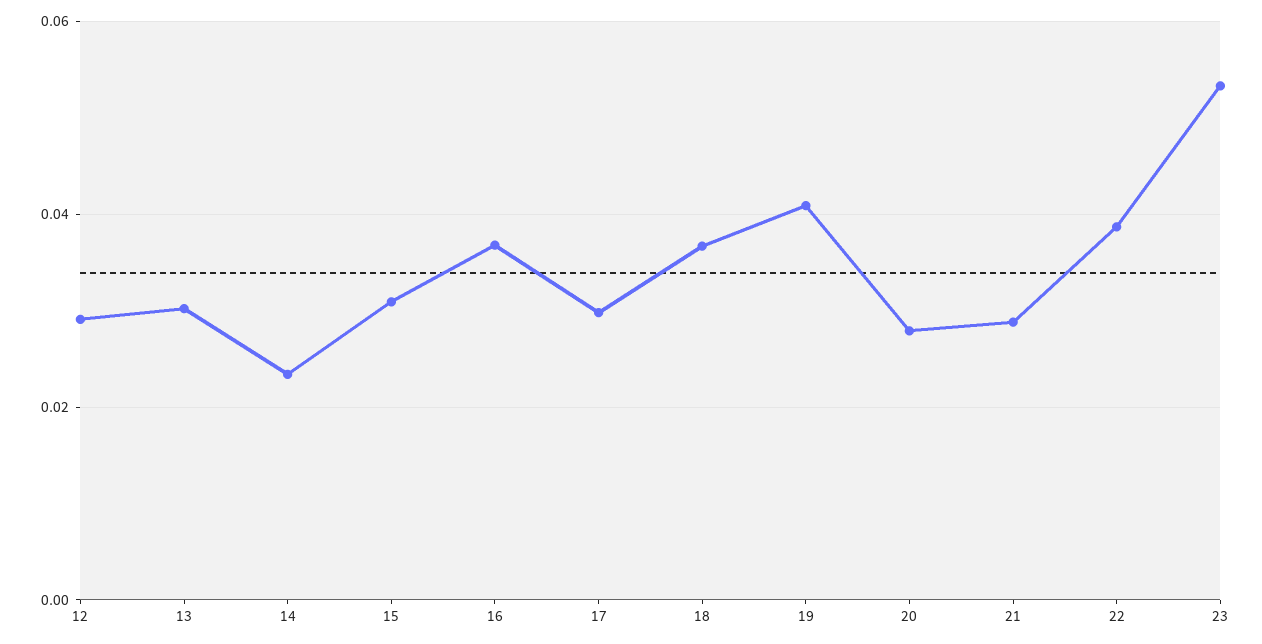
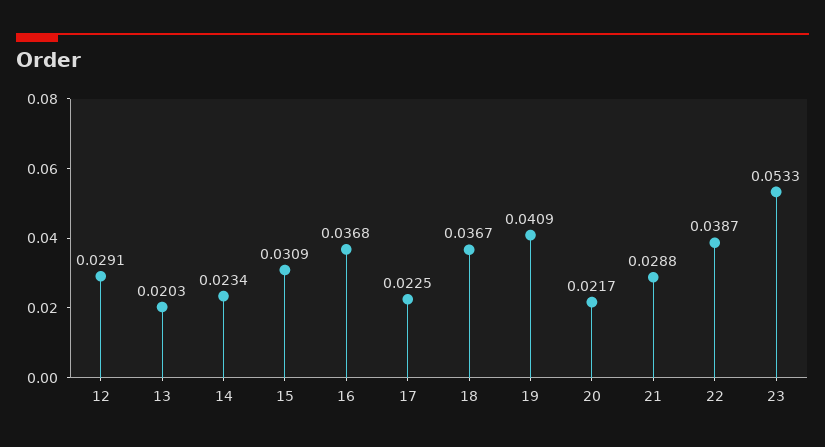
13: 0.03 -> 0.0203
17: 0.03 -> 0.0225
20: 0.028 -> 0.0217

